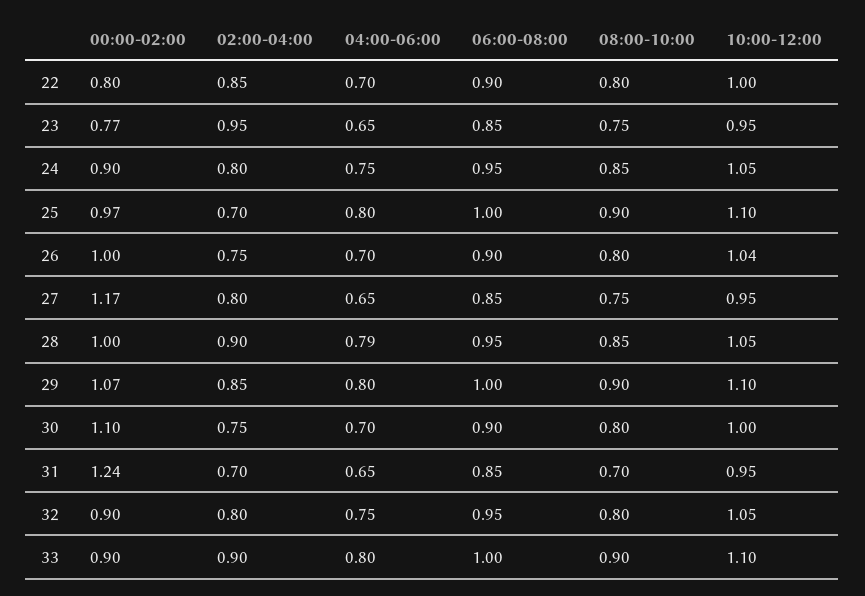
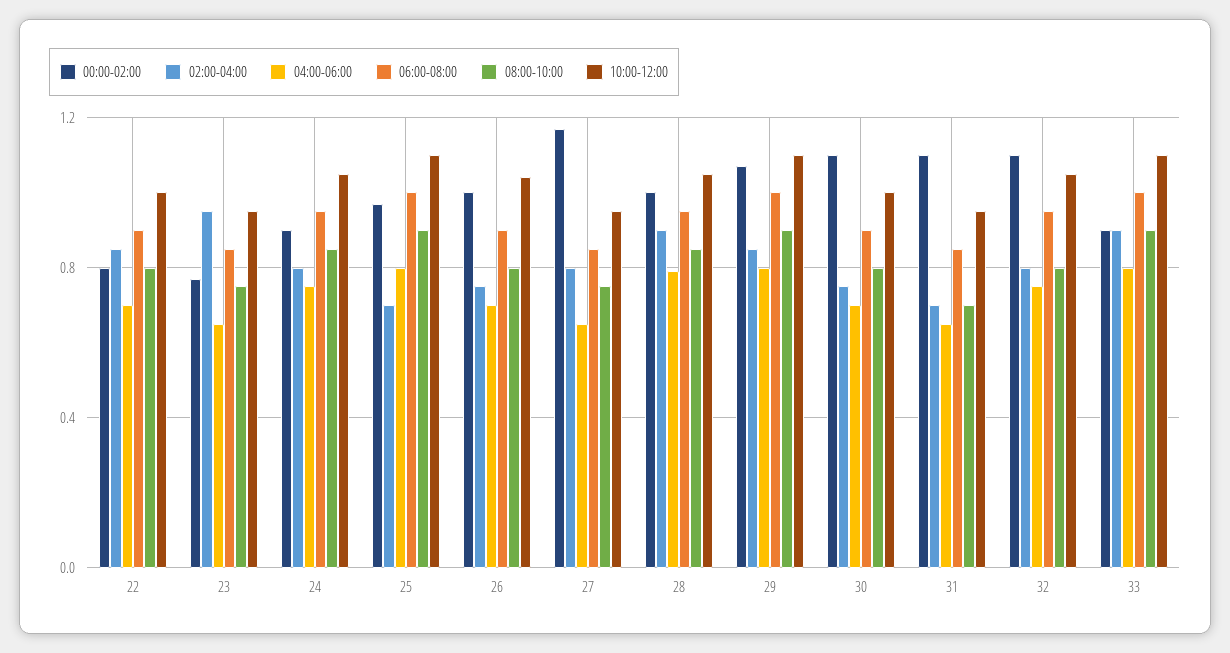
00:00-02:00, 31: 1.24 -> 1.1
00:00-02:00, 32: 0.9 -> 1.1

